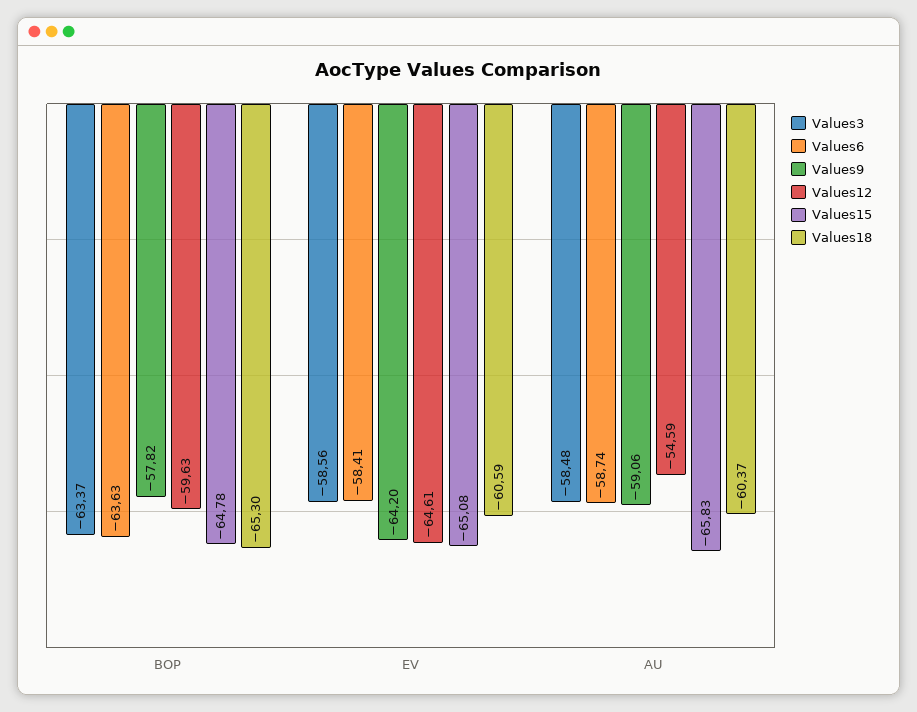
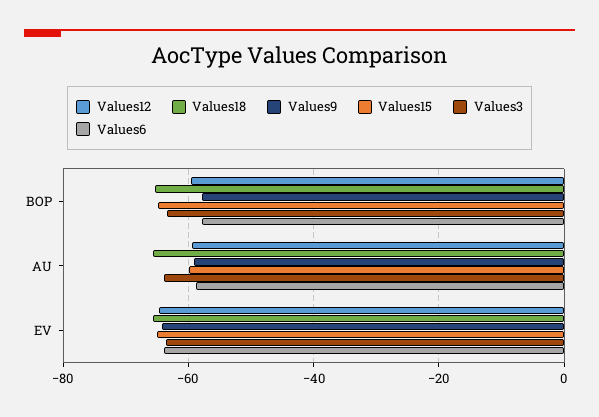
Values6, BOP: -63.63 -> -58
Values3, EV: -58.56 -> -64
Values6, EV: -58.41 -> -64
Values18, EV: -60.59 -> -66
Values3, AU: -58.48 -> -64
Values12, AU: -54.59 -> -60
Values15, AU: -65.83 -> -60
Values18, AU: -60.37 -> -66

